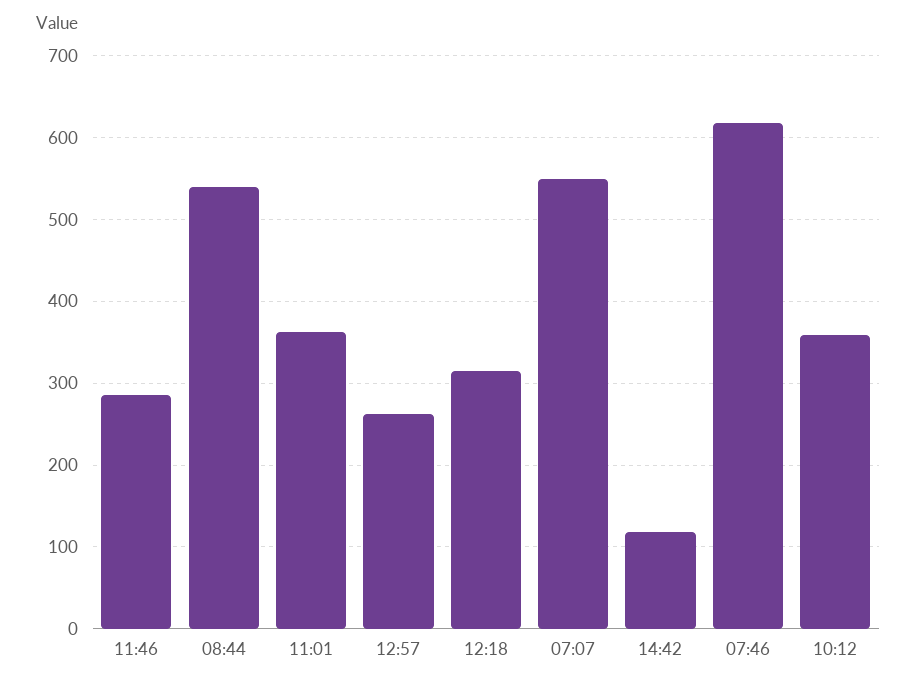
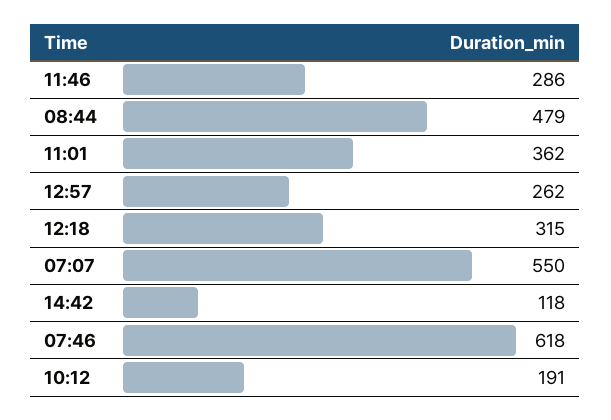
08:44: 540 -> 479
10:12: 360 -> 191

